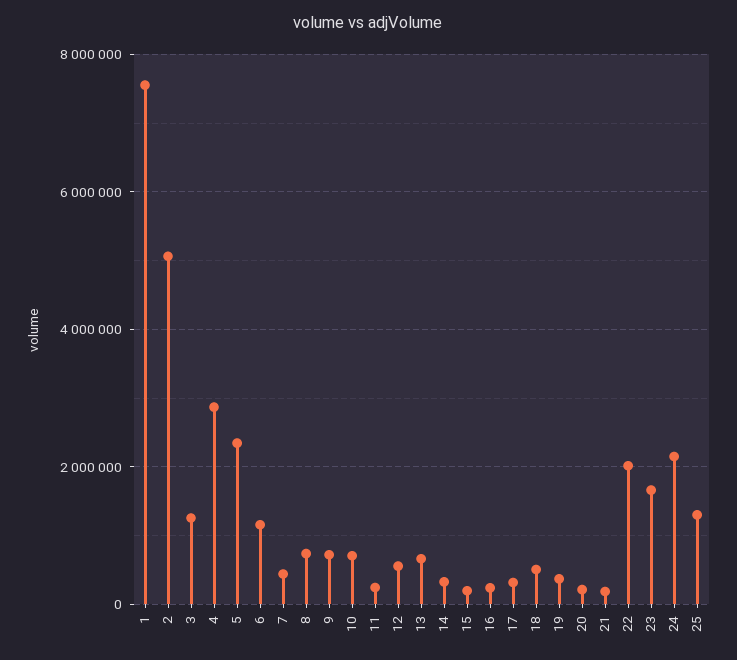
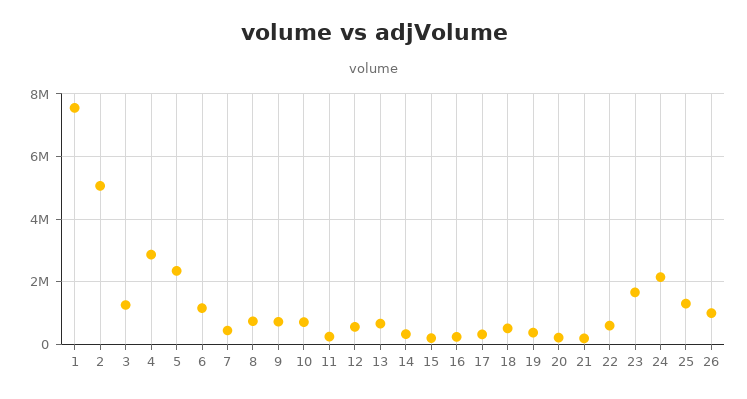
22: 2000000 -> 600000
26: none -> 1000000

